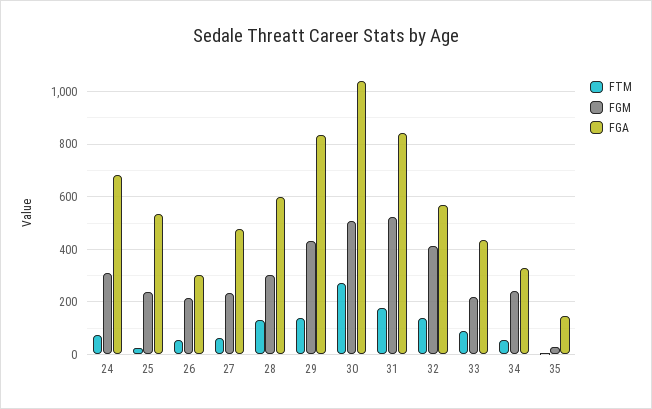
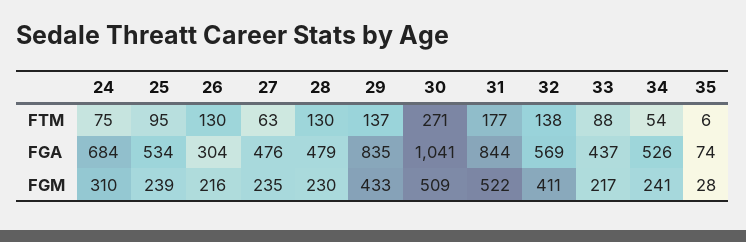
FTM, 25: 25 -> 95
FTM, 26: 50 -> 130
FGM, 28: 300 -> 230
FGA, 28: 600 -> 479
FGA, 34: 325 -> 526
FGA, 35: 150 -> 74

